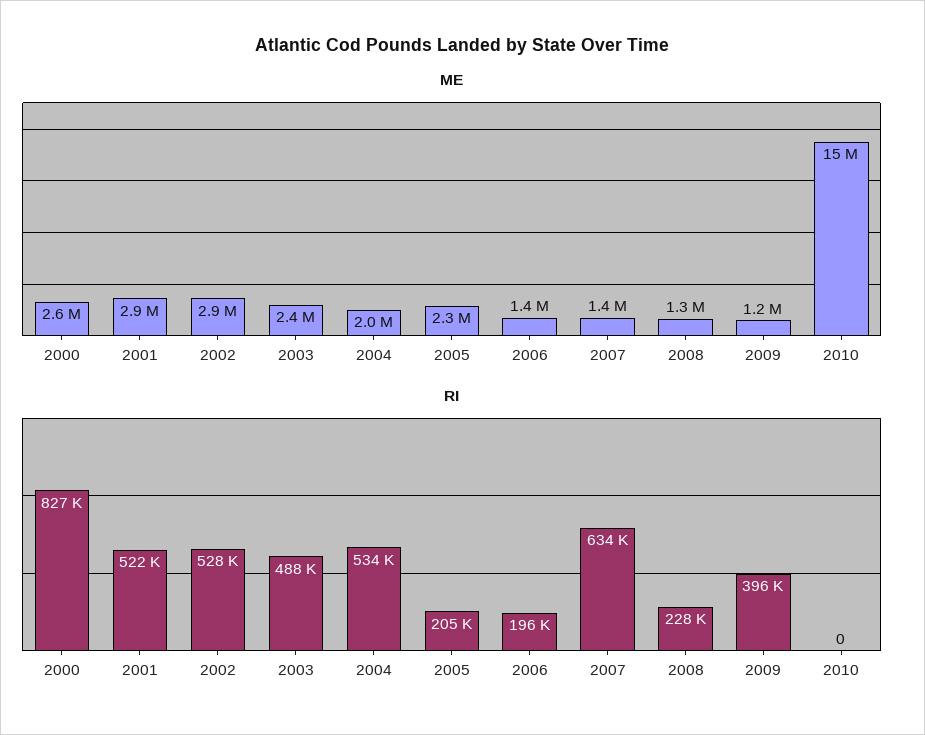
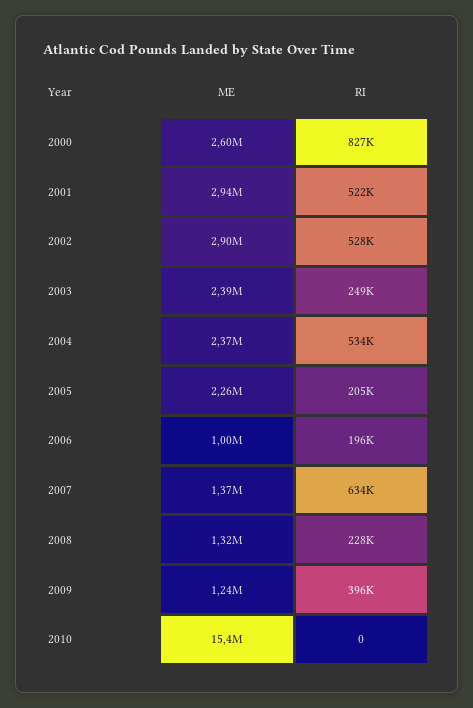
ME, 2004: 2000000 -> 2370000
ME, 2006: 1400000 -> 1000000
RI, 2003: 488000 -> 249000

